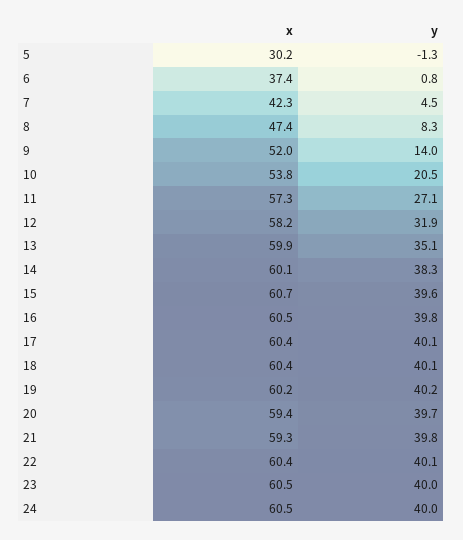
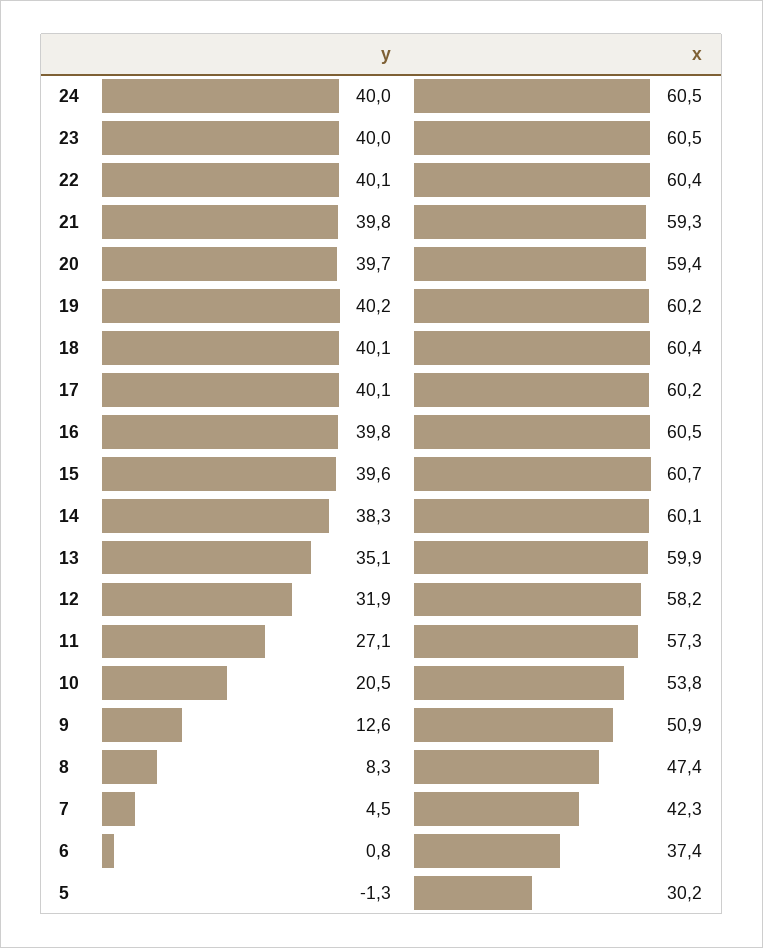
x, 9: 52 -> 50.9
y, 9: 14 -> 12.6
x, 17: 60.4 -> 60.2

